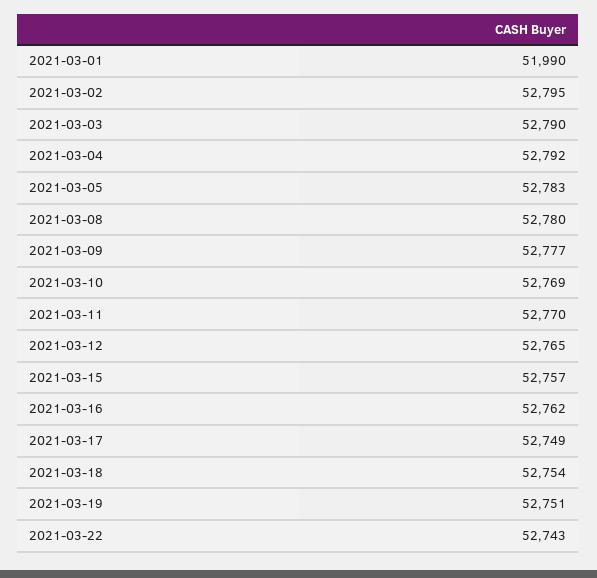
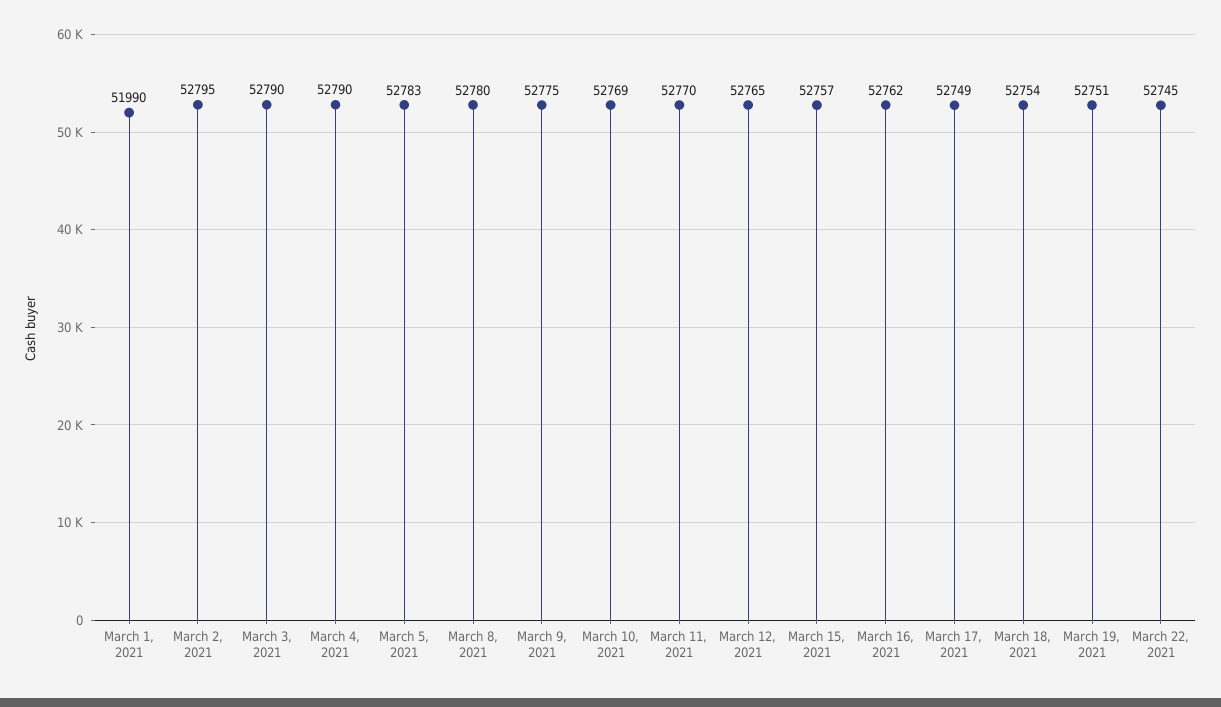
2021-03-04: 52792 -> 52790
2021-03-09: 52777 -> 52775
2021-03-22: 52743 -> 52745

